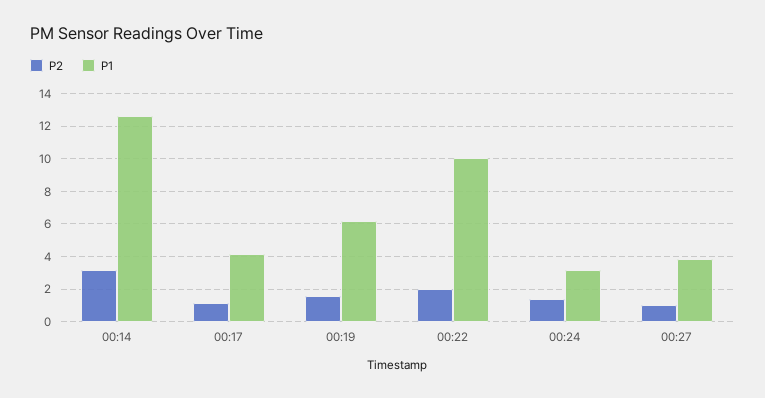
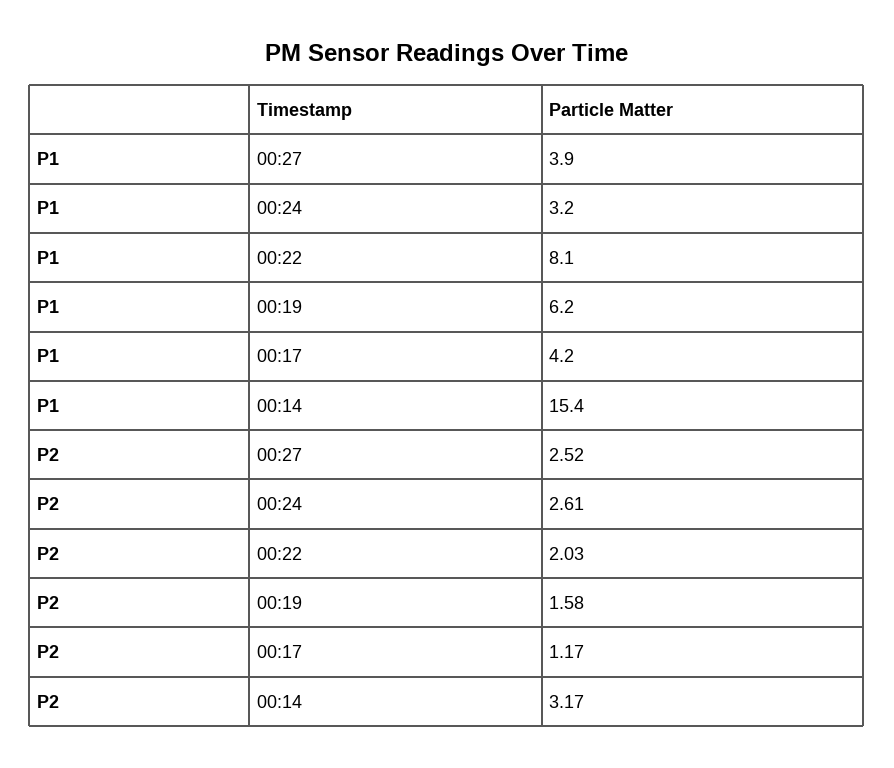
P1, 00:14: 12.5 -> 15.4
P1, 00:22: 10 -> 8.1
P2, 00:24: 1.5 -> 2.61
P2, 00:27: 1 -> 2.52

